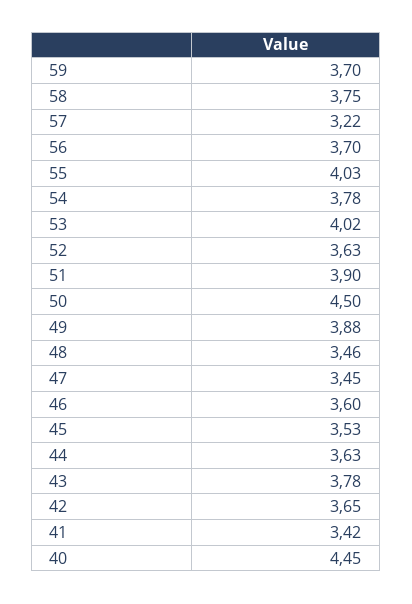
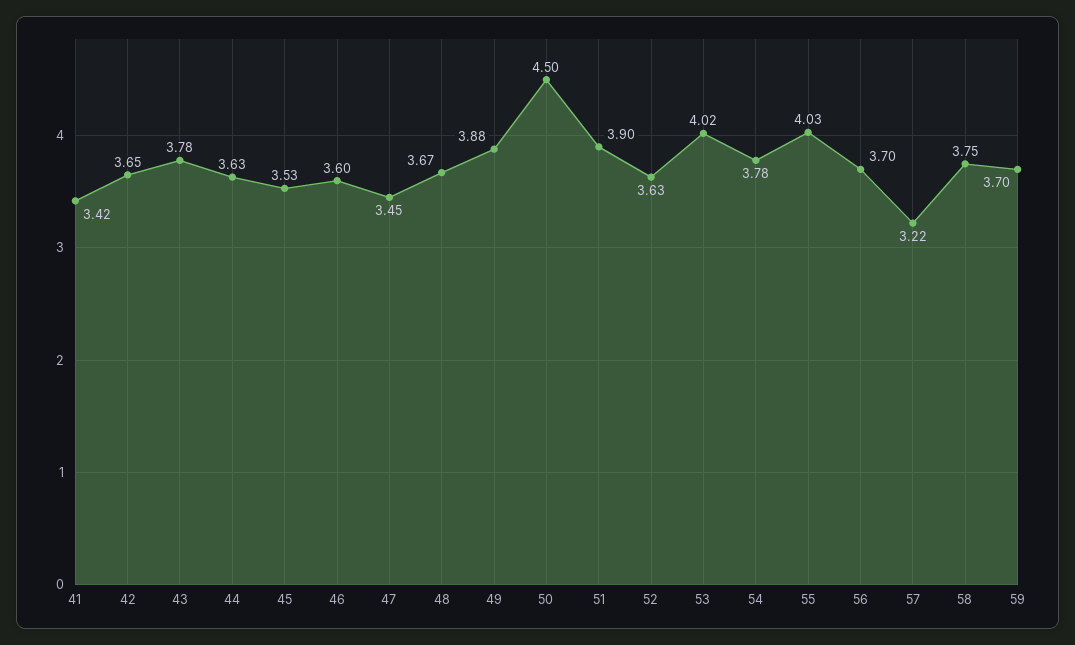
48: 3.46 -> 3.67
40: 4.45 -> none

